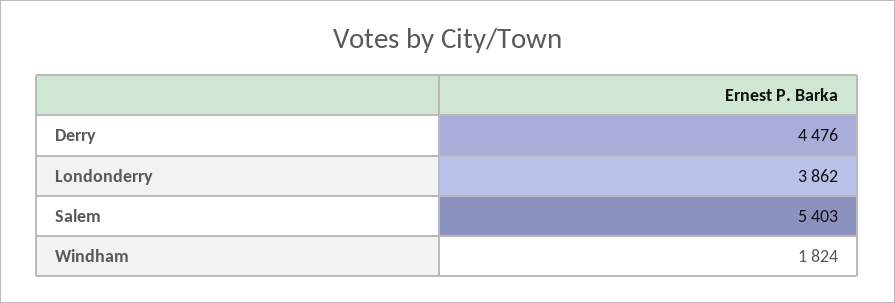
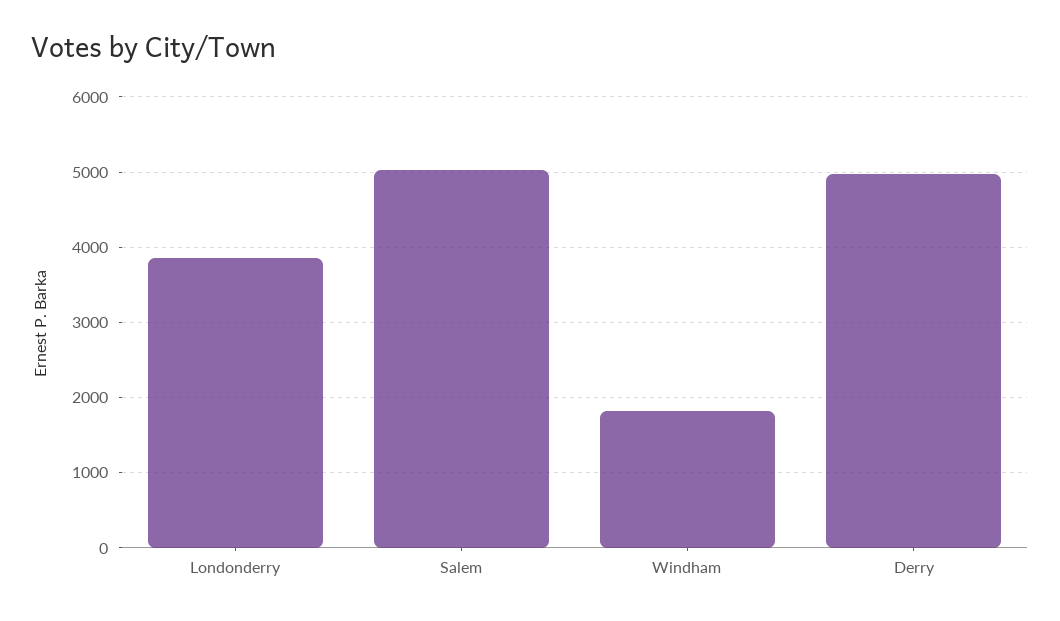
Derry: 4476 -> 5000
Salem: 5403 -> 5000

